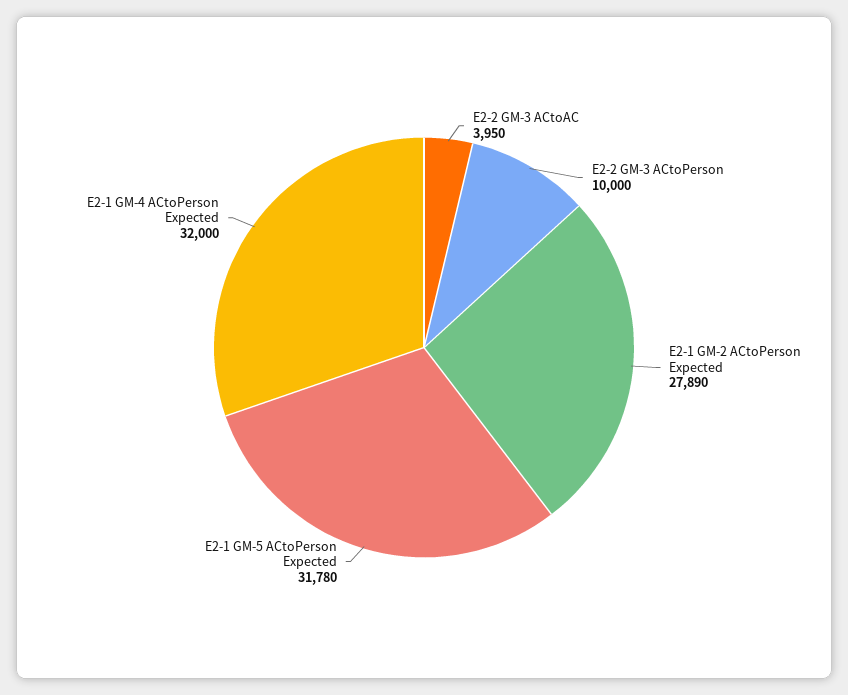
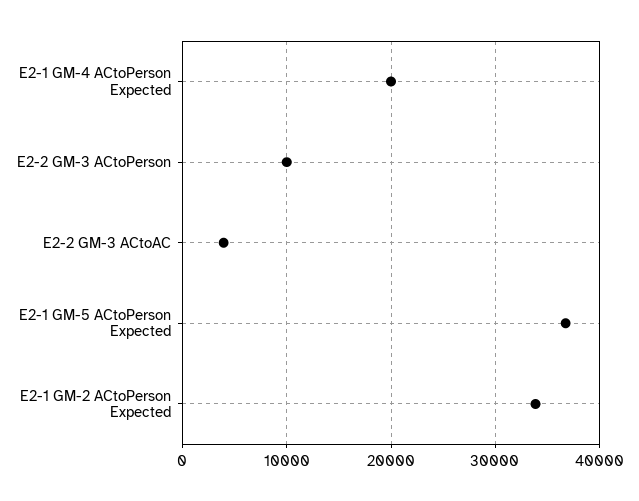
E2-1 GM-2 ACtoPerson Expected: 27890 -> 34000
E2-1 GM-5 ACtoPerson Expected: 31780 -> 37000
E2-1 GM-4 ACtoPerson Expected: 32000 -> 20000

